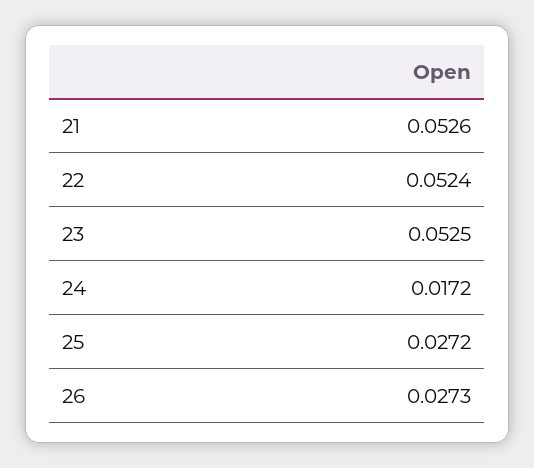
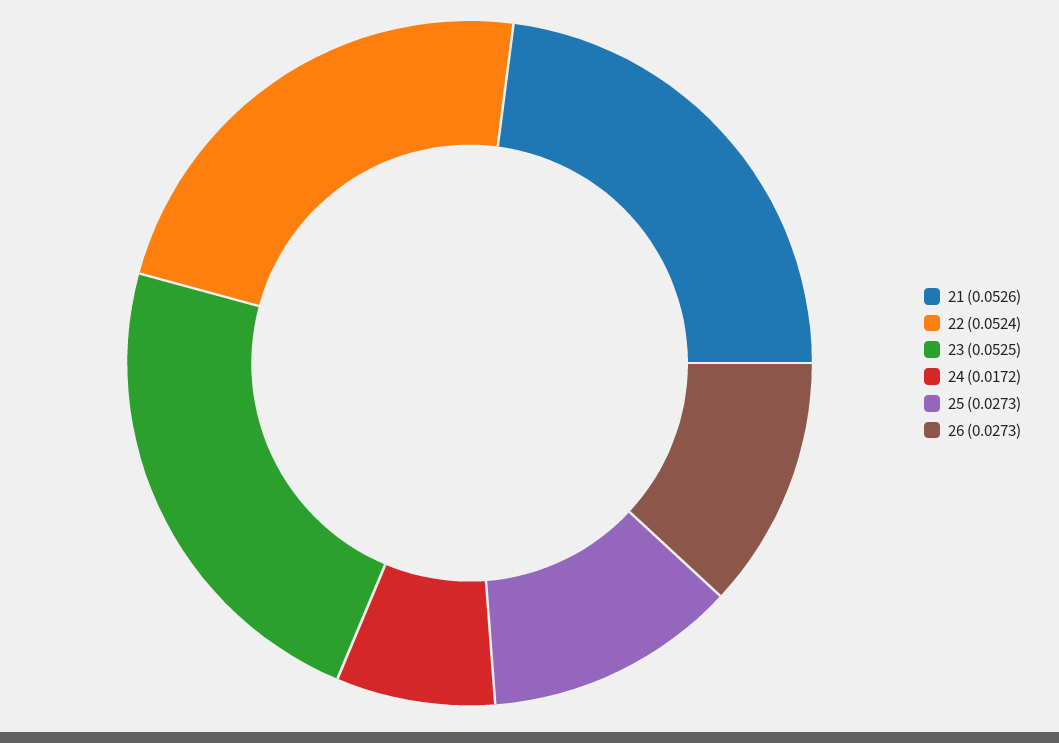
25: 0.0272 -> 0.0273

